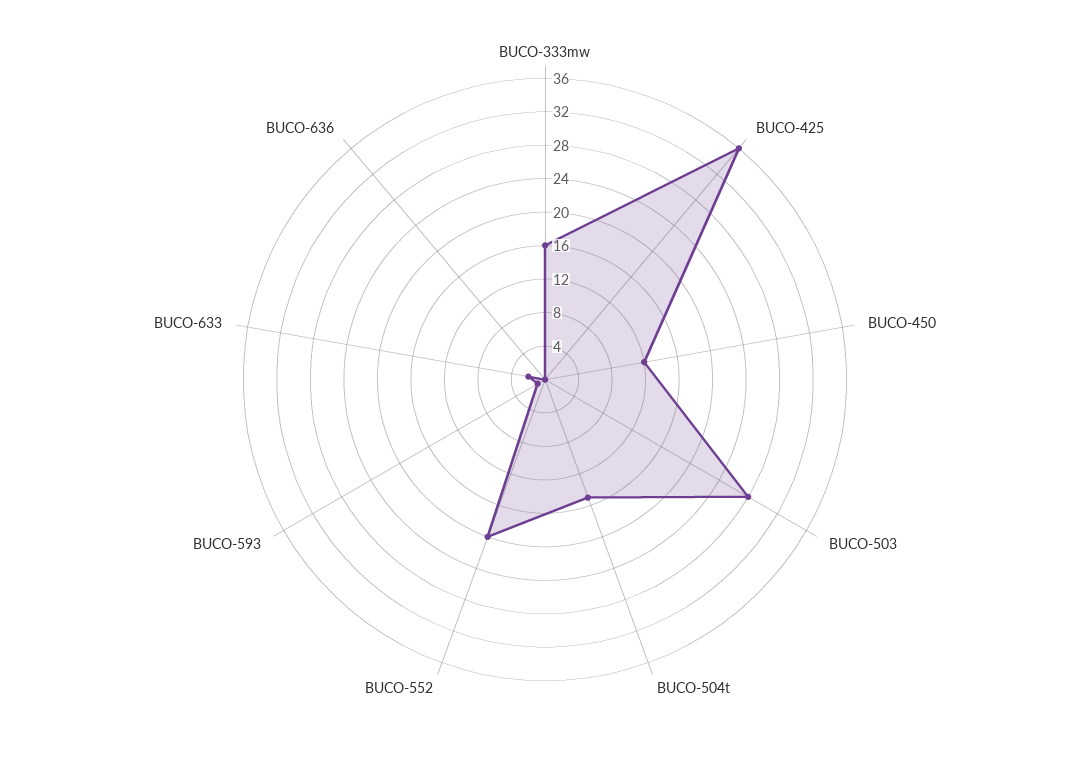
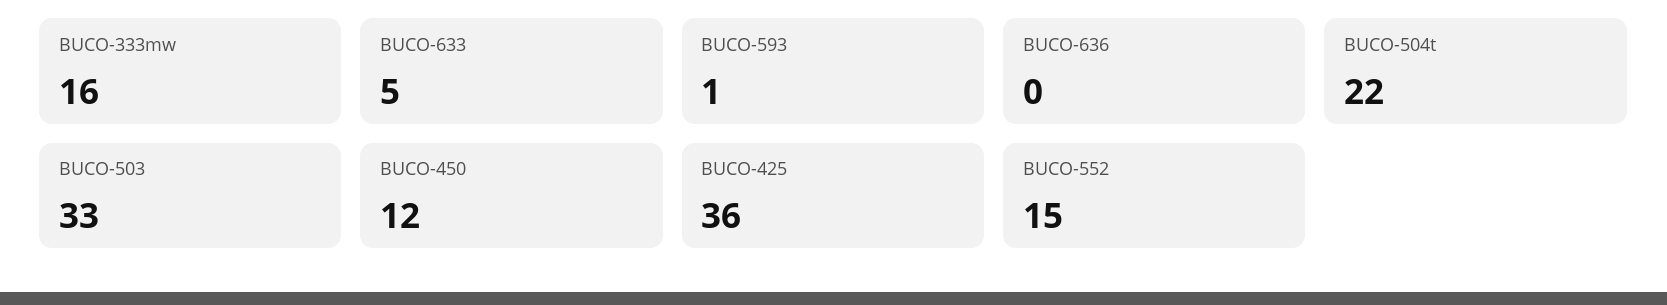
BUCO-503: 28 -> 33
BUCO-504t: 15 -> 22
BUCO-552: 20 -> 15
BUCO-633: 2 -> 5

